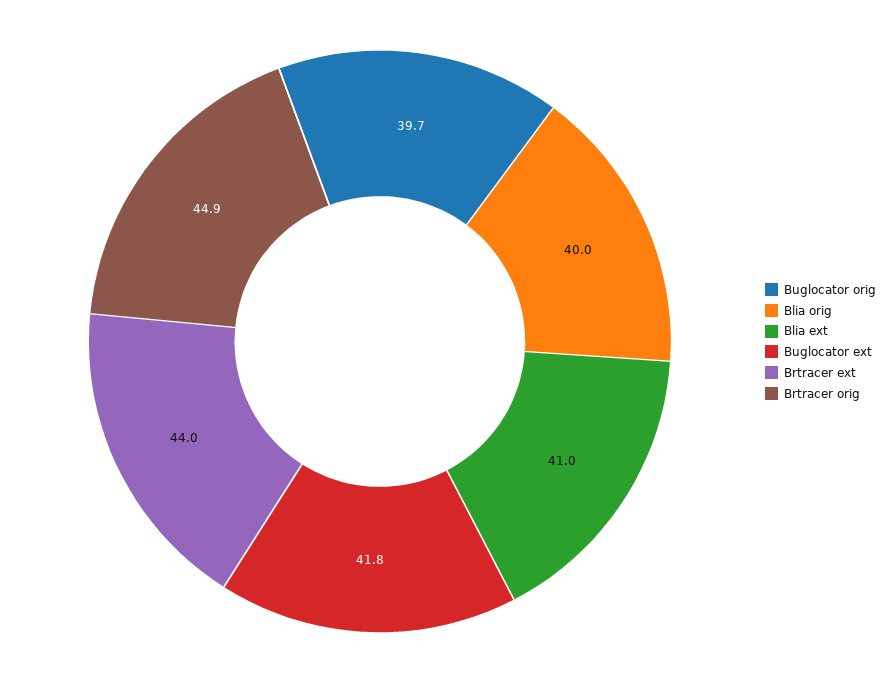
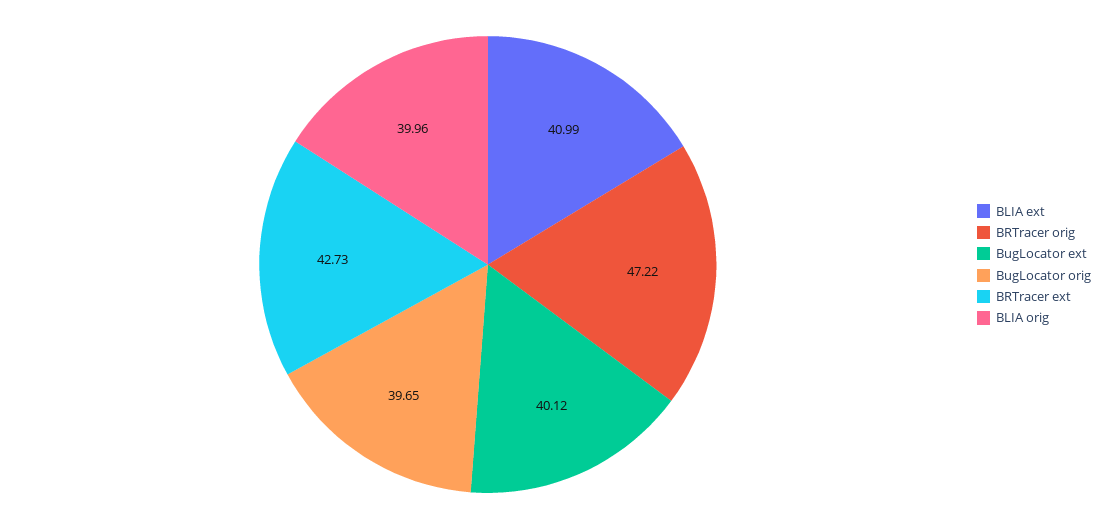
Buglocator ext: 41.8 -> 40.12
Brtracer ext: 44 -> 42.73
Brtracer orig: 44.9 -> 47.22

